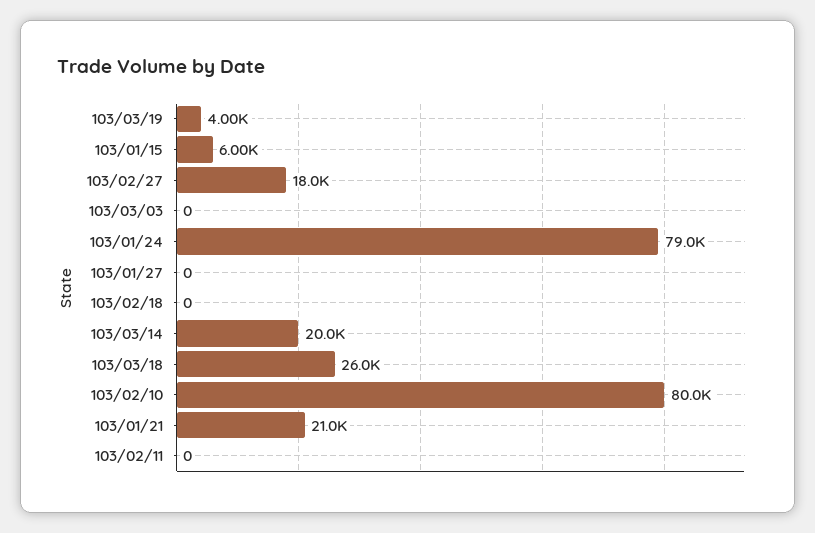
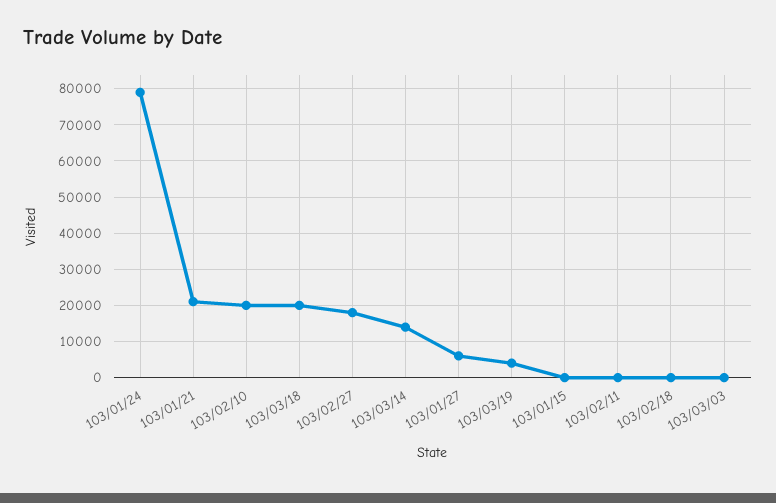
103/01/15: 6000 -> 0
103/01/27: 0 -> 6000
103/03/14: 20000 -> 14000
103/03/18: 26000 -> 20000
103/02/10: 80000 -> 20000

